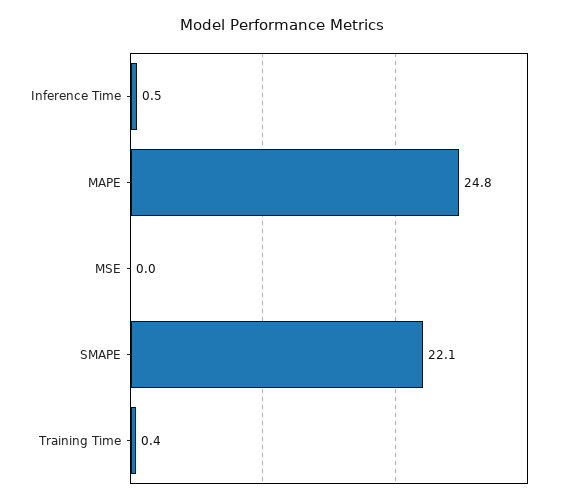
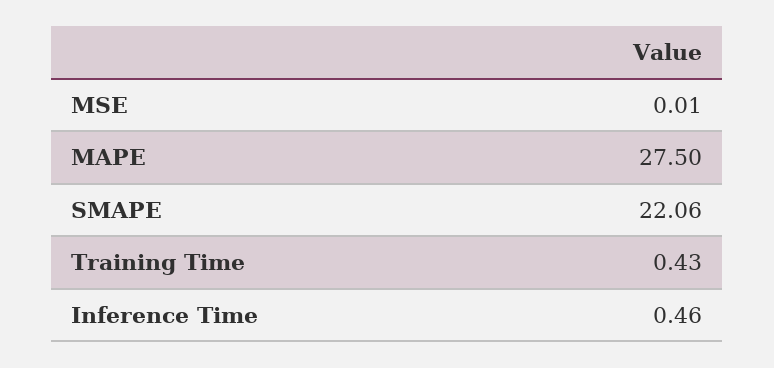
MAPE: 24.8 -> 27.5

